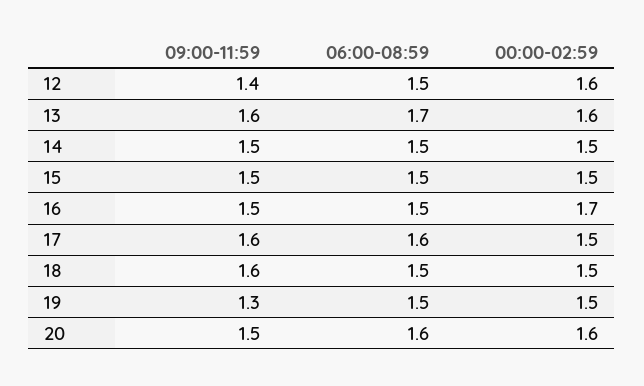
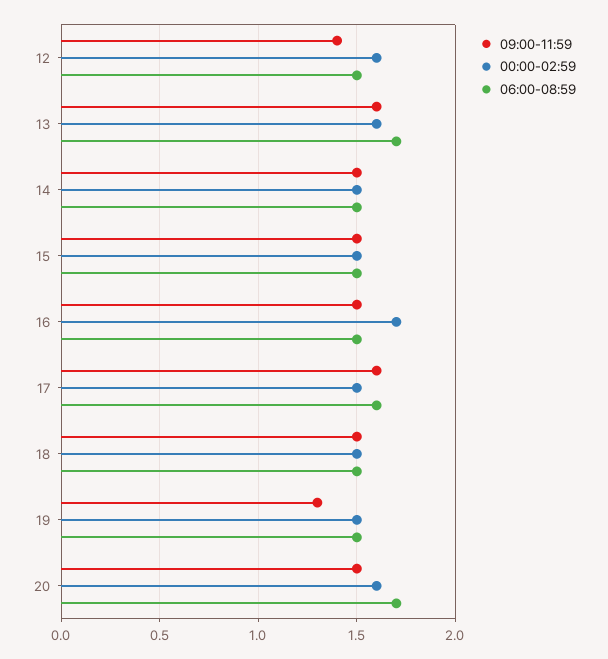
09:00-11:59, 18: 1.6 -> 1.5
06:00-08:59, 20: 1.6 -> 1.7

